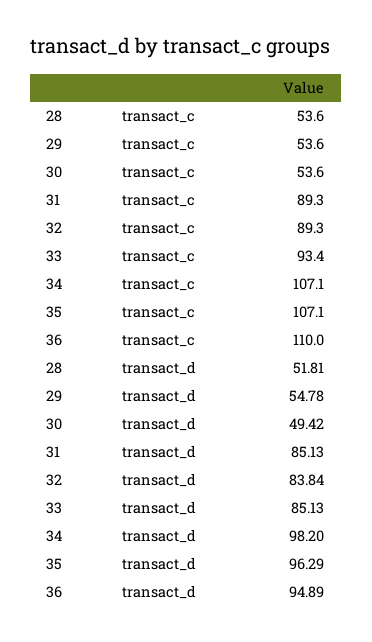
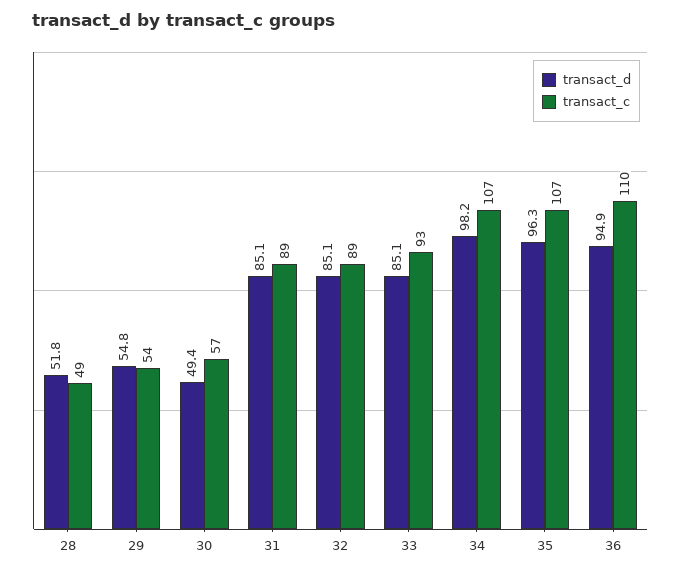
transact_c, 28: 53.6 -> 49
transact_c, 30: 53.6 -> 57
transact_d, 32: 83.84 -> 85.1

